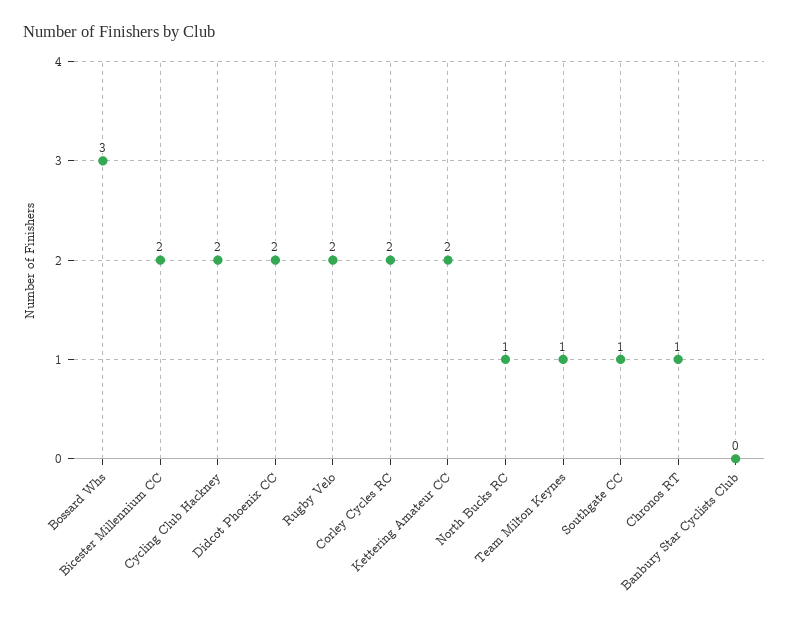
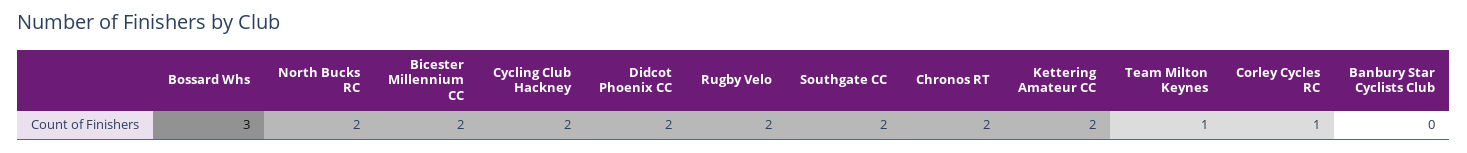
Corley Cycles RC: 2 -> 1
North Bucks RC: 1 -> 2
Southgate CC: 1 -> 2
Chronos RT: 1 -> 2

